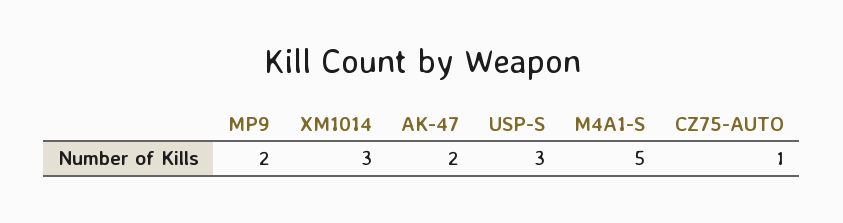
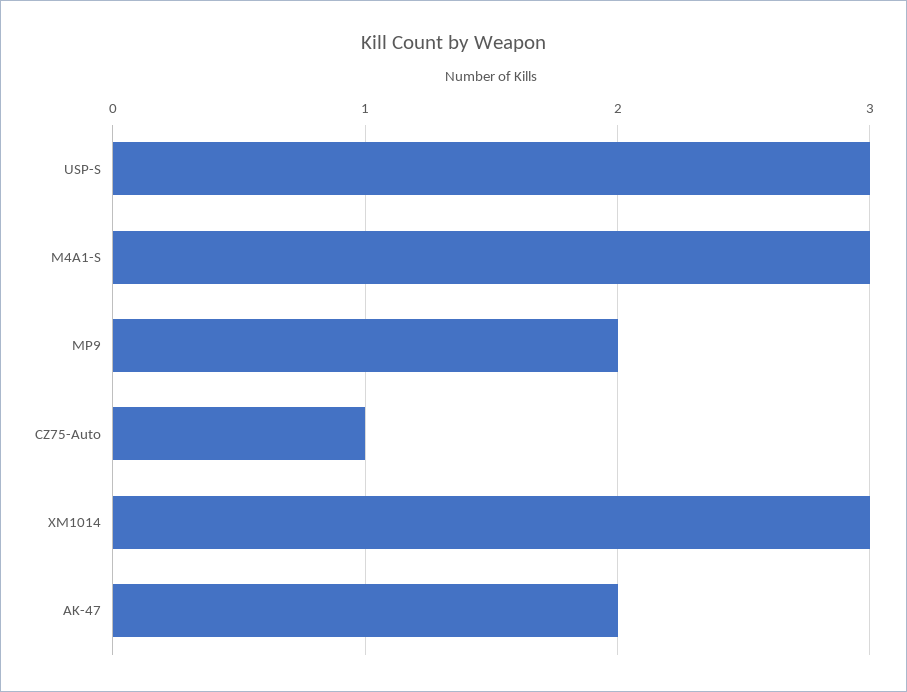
M4A1-S: 5 -> 3

